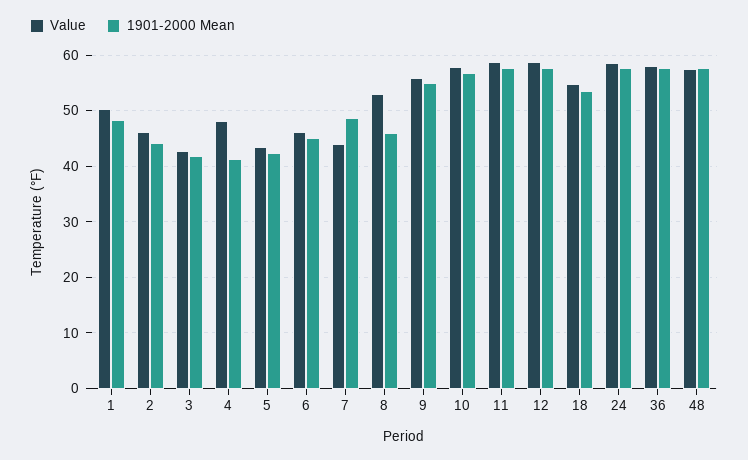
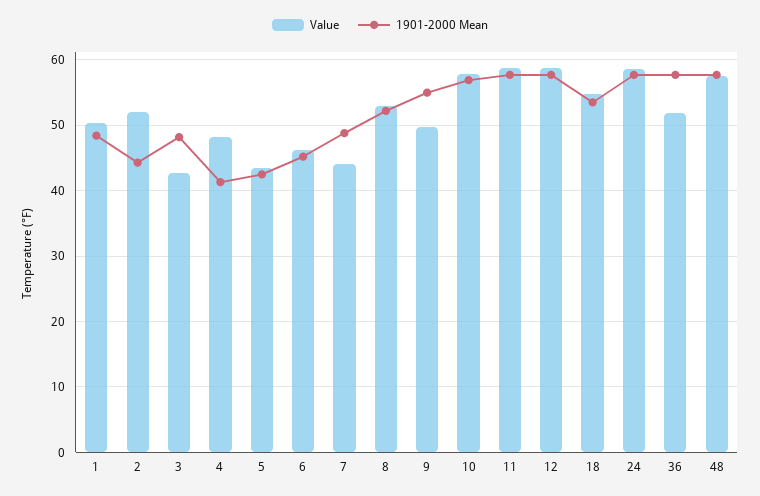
Value, 2: 46 -> 52
1901-2000 Mean, 3: 42 -> 48
1901-2000 Mean, 8: 46 -> 52
Value, 9: 56 -> 50
Value, 36: 58 -> 52

